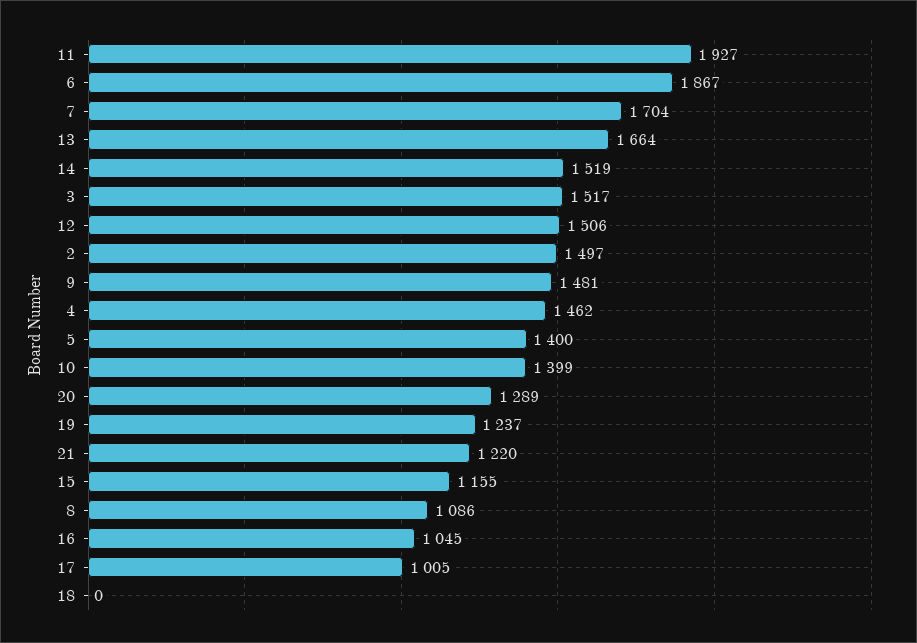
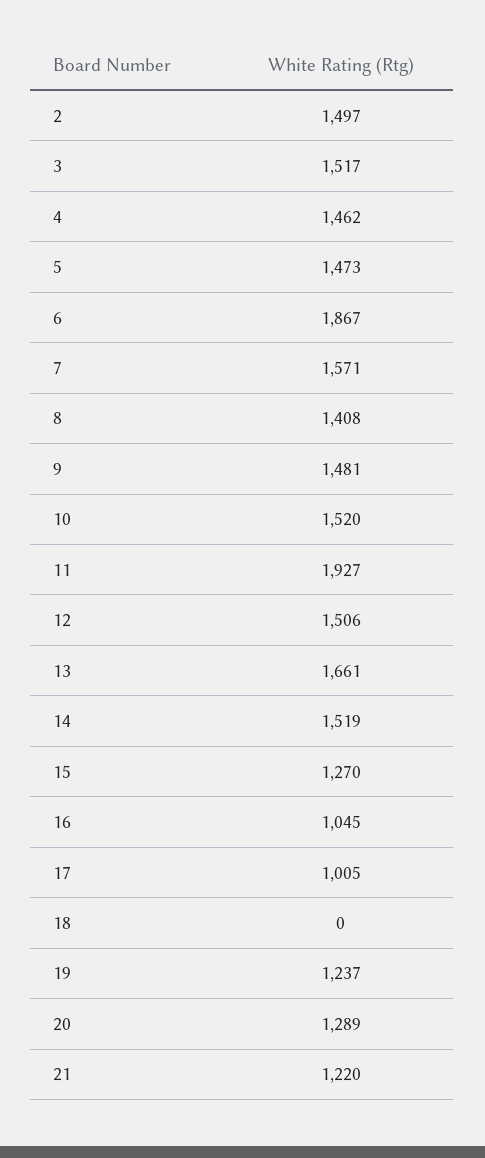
7: 1704 -> 1571
13: 1664 -> 1661
5: 1400 -> 1473
10: 1399 -> 1520
15: 1155 -> 1270
8: 1086 -> 1408

